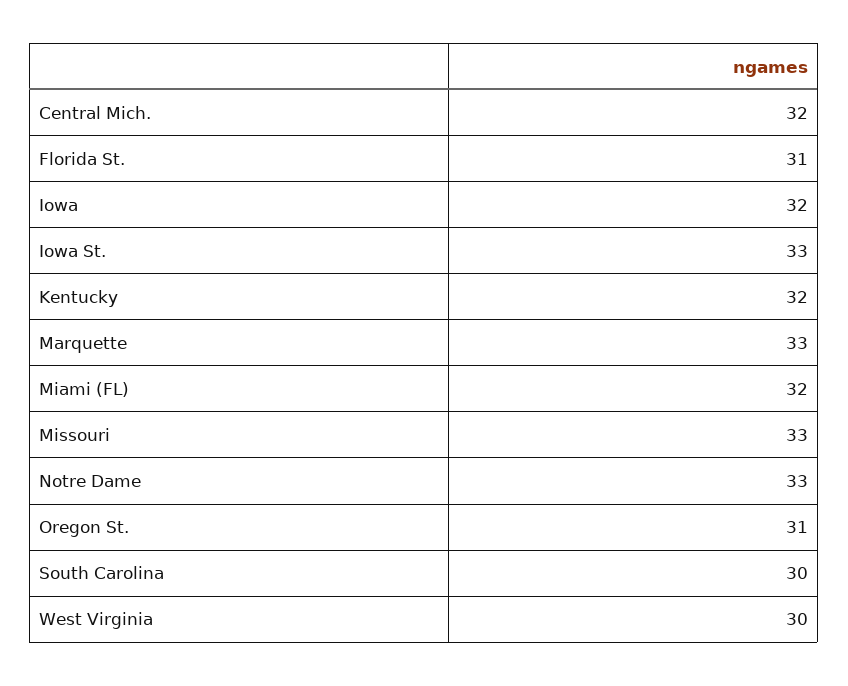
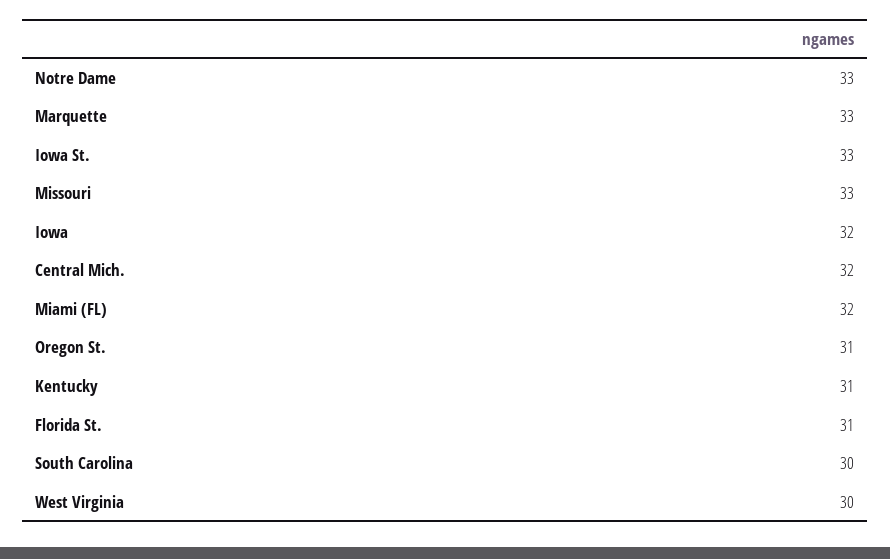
Kentucky: 32 -> 31

